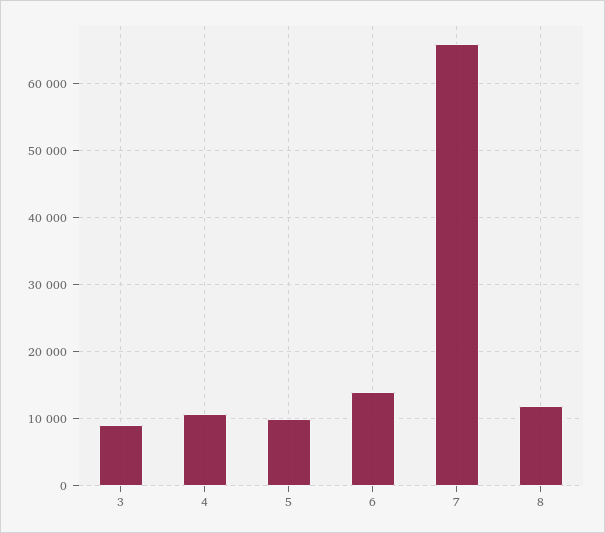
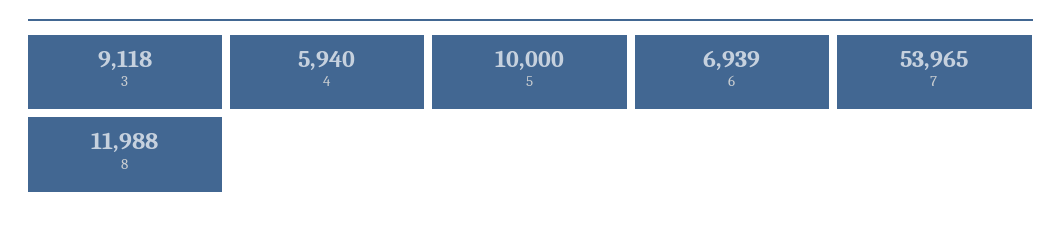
4: 11000 -> 5940
6: 14000 -> 6939
7: 66000 -> 53965

